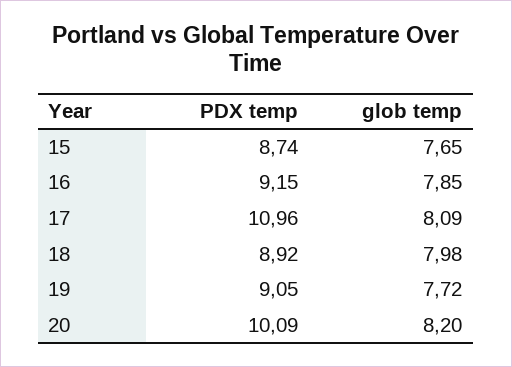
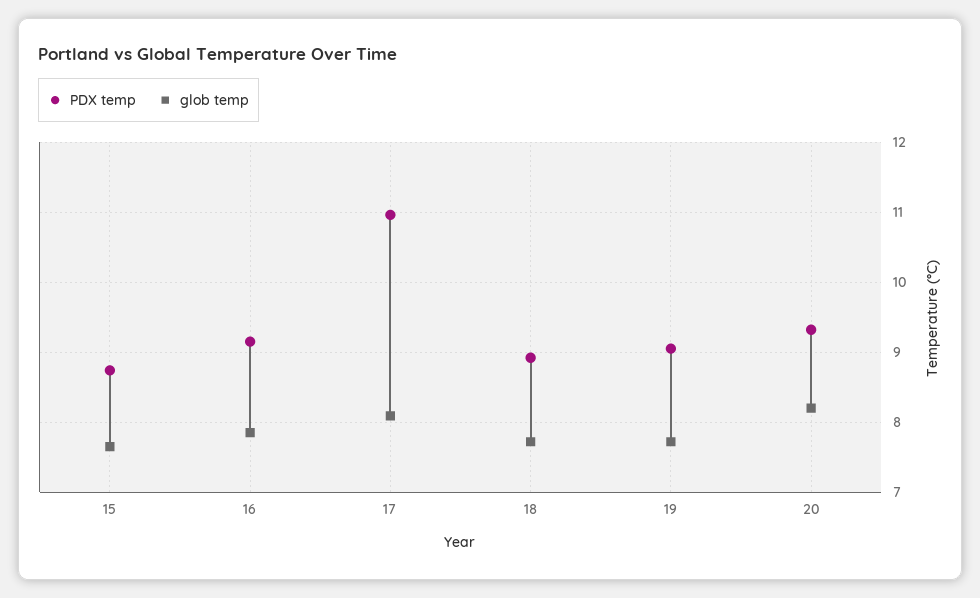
glob temp, 18: 7.98 -> 7.7
PDX temp, 20: 10.09 -> 9.3

